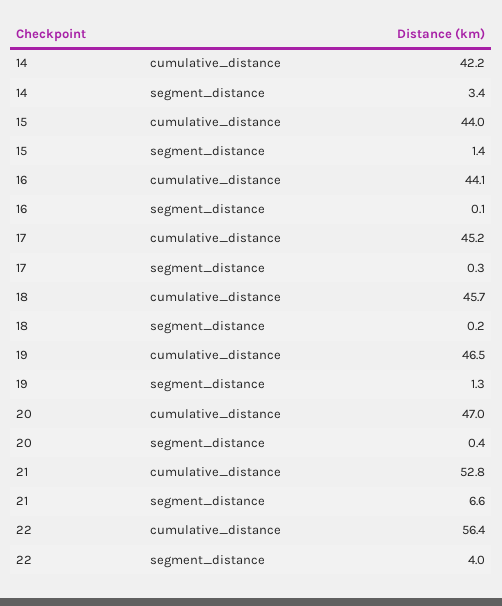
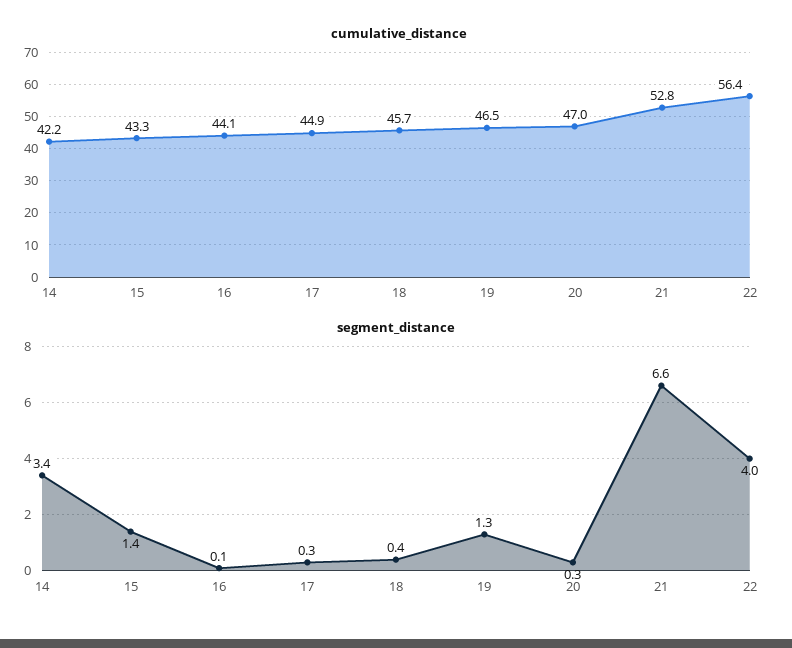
cumulative_distance, 15: 44 -> 43.3
cumulative_distance, 17: 45.2 -> 44.9
segment_distance, 18: 0.2 -> 0.4
segment_distance, 20: 0.4 -> 0.3

